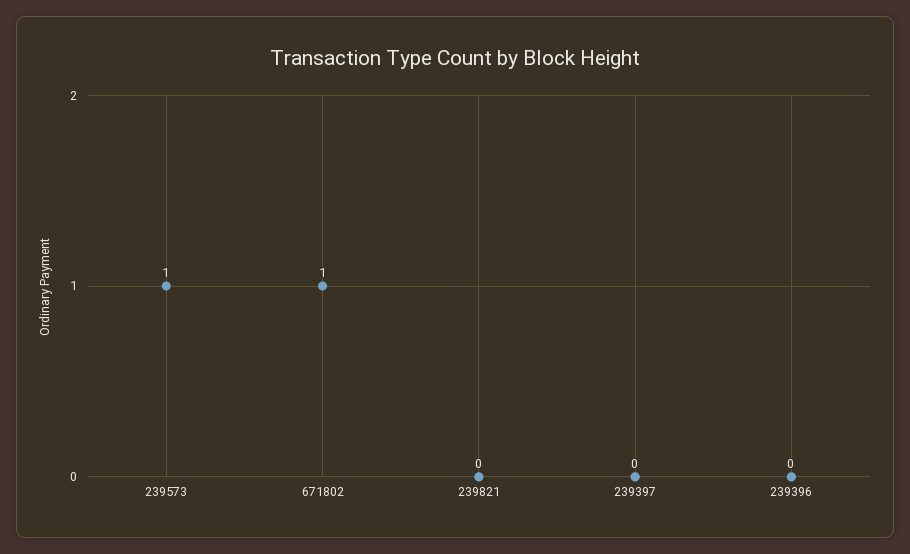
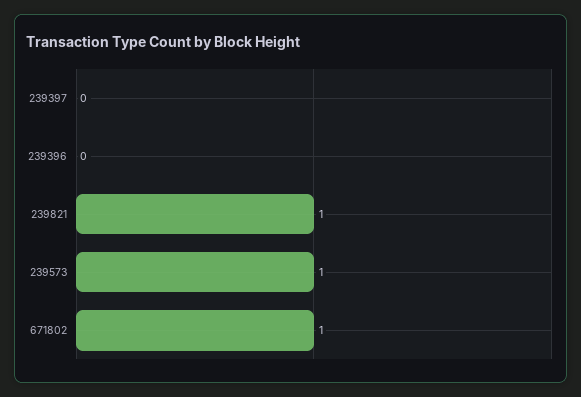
239821: 0 -> 1

